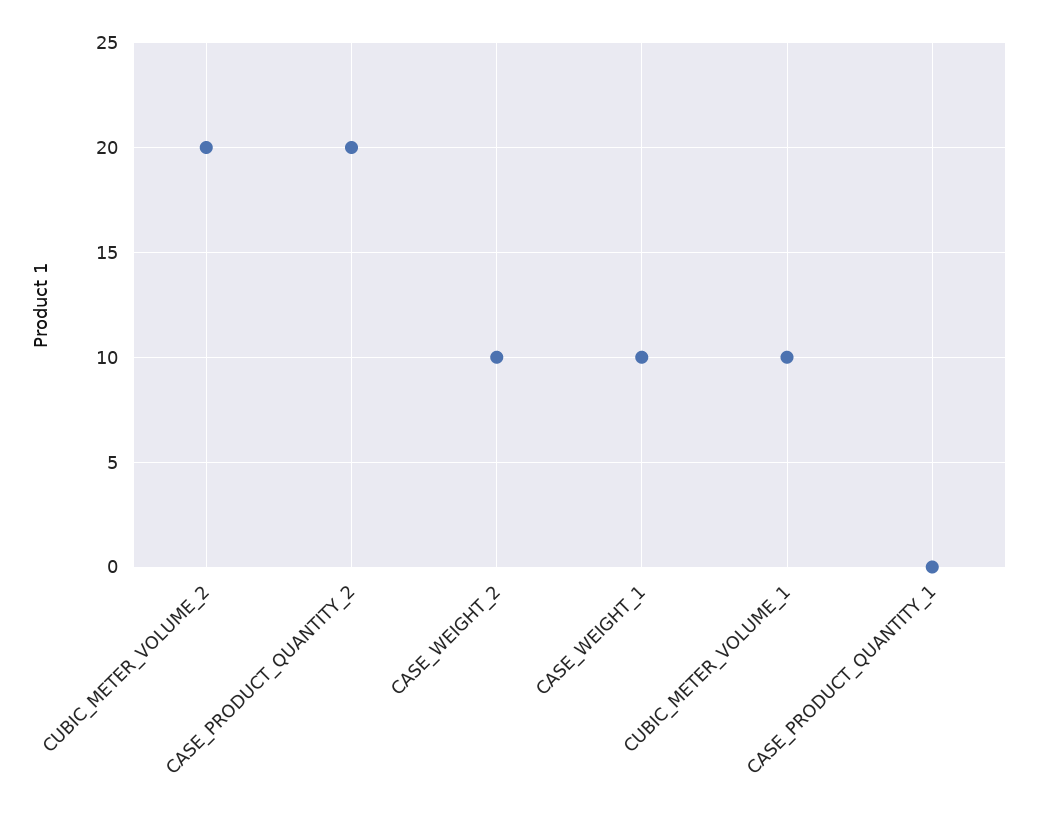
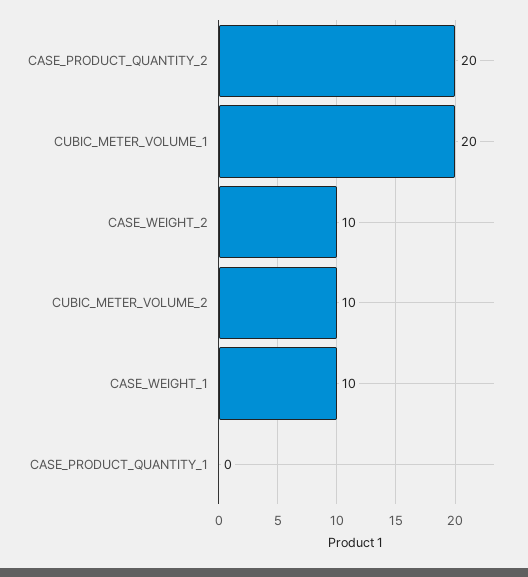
CUBIC_METER_VOLUME_2: 20 -> 10
CUBIC_METER_VOLUME_1: 10 -> 20

